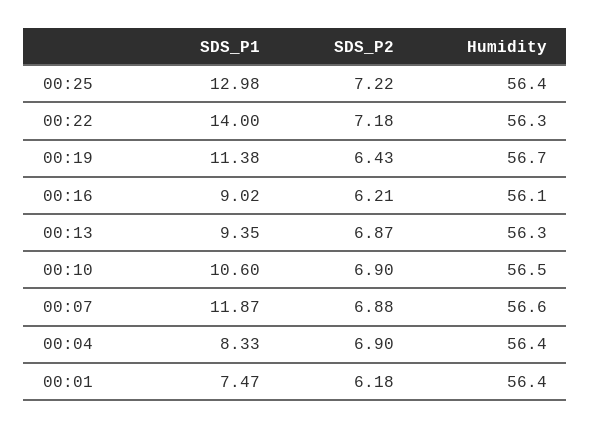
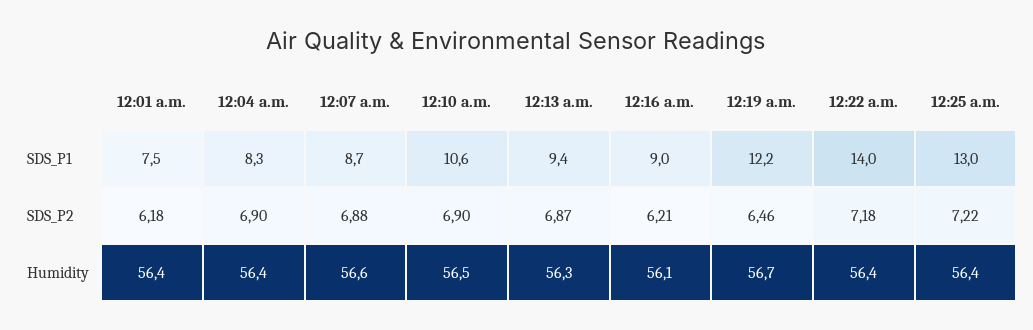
Humidity, 00:22: 56.3 -> 56.4
SDS_P1, 00:19: 11.38 -> 12.2
SDS_P2, 00:19: 6.43 -> 6.46
SDS_P1, 00:07: 11.87 -> 8.7

